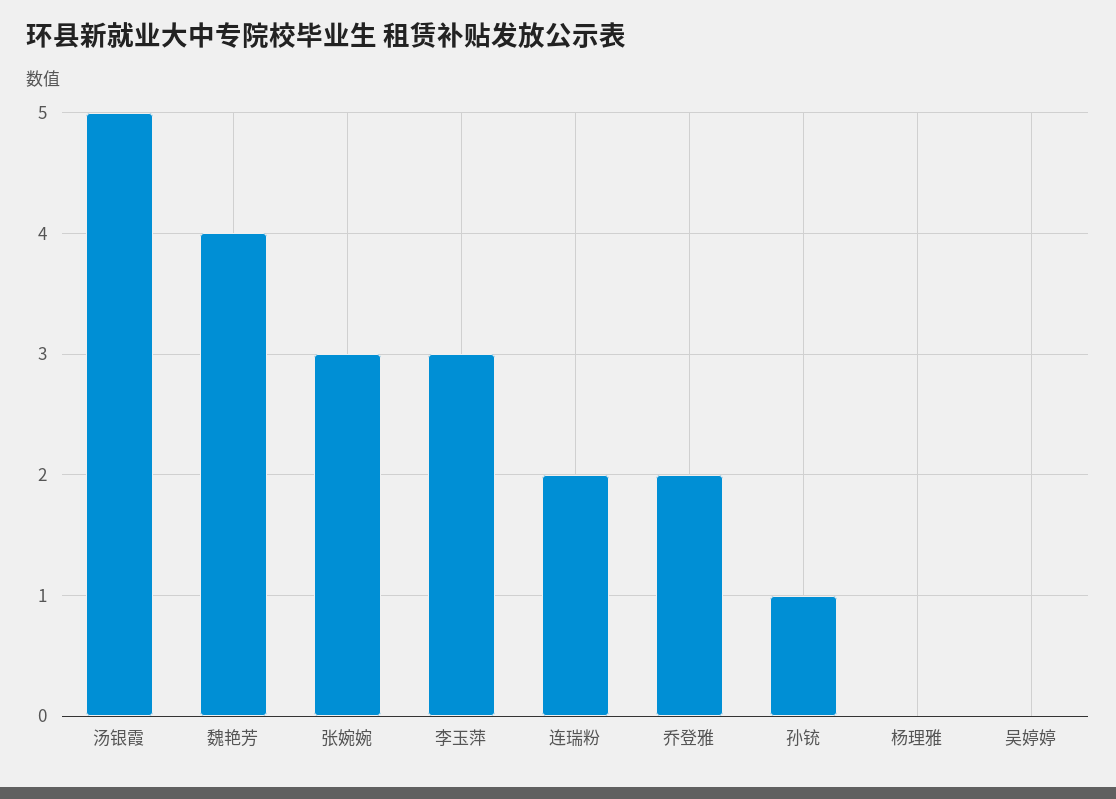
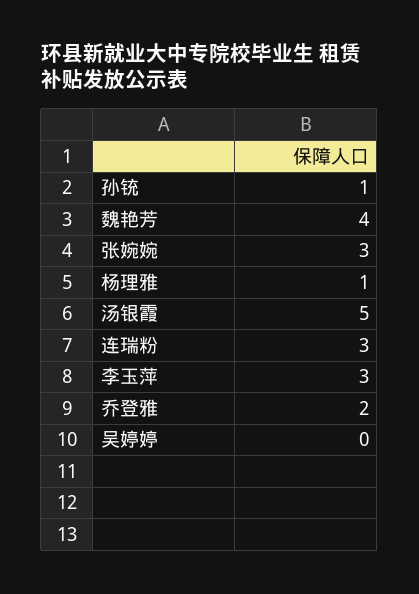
连瑞粉: 2 -> 3
杨理雅: 0 -> 1

